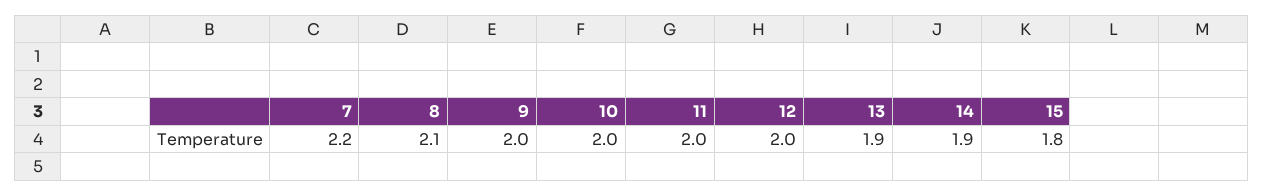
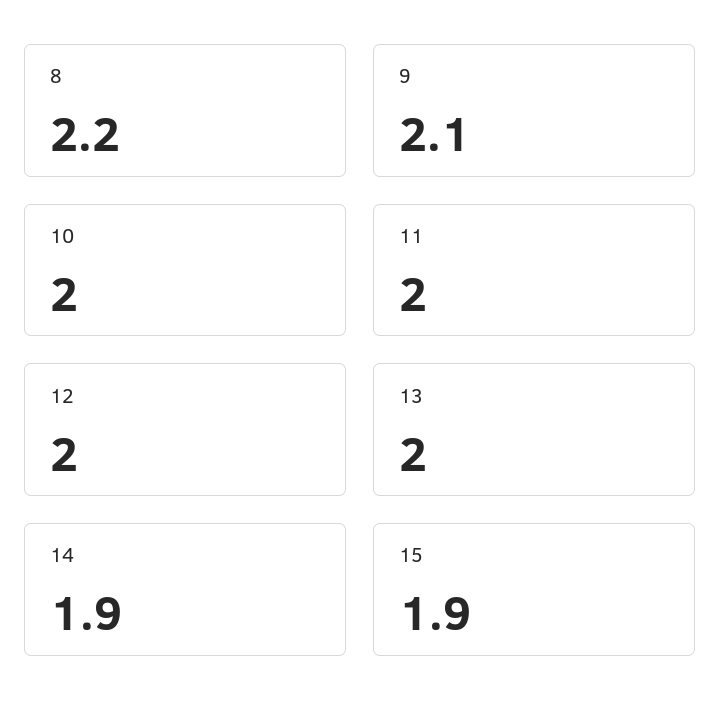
7: 2.2 -> none
8: 2.1 -> 2.2
9: 2 -> 2.1
13: 1.9 -> 2
15: 1.8 -> 1.9

